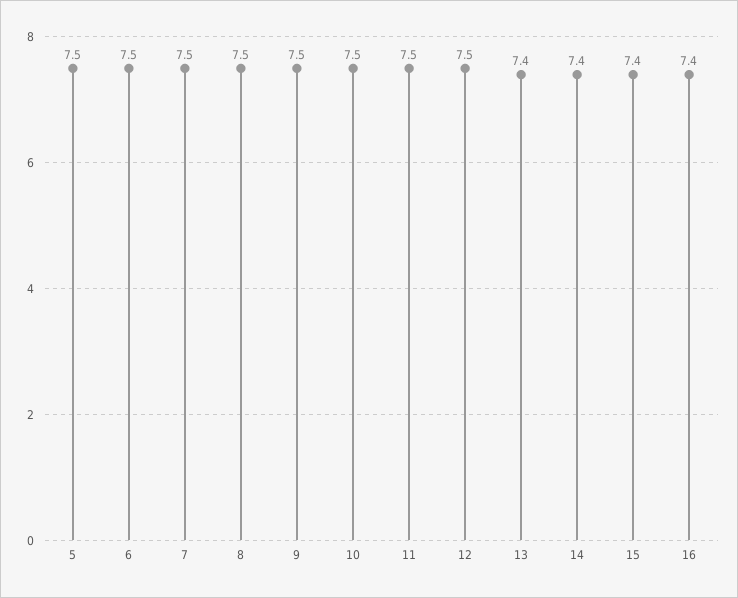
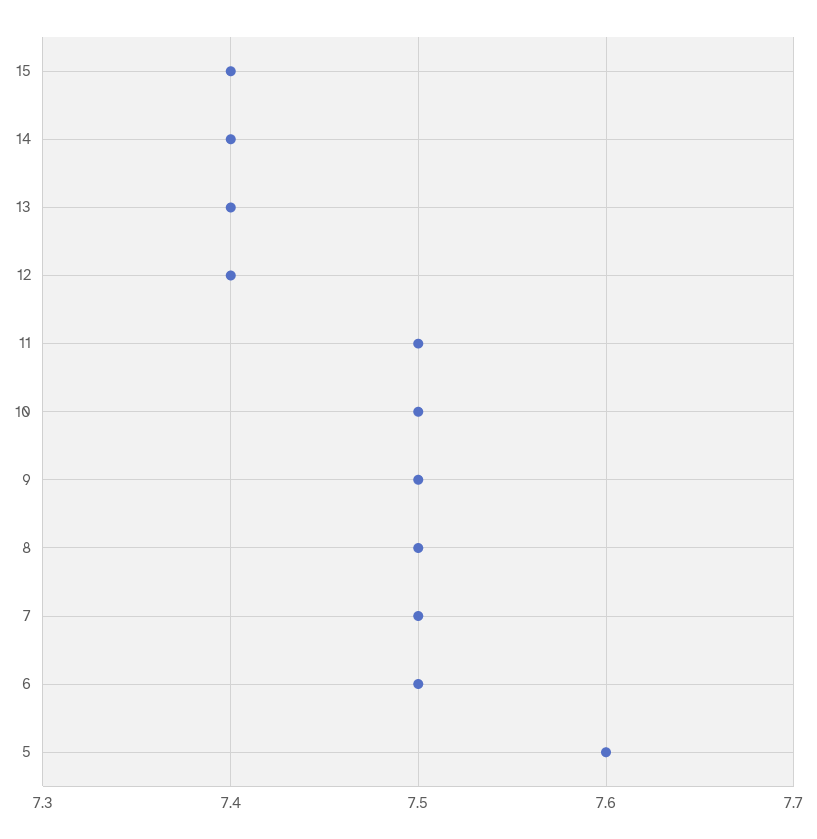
5: 7.5 -> 7.6
12: 7.5 -> 7.4
16: 7.4 -> none

